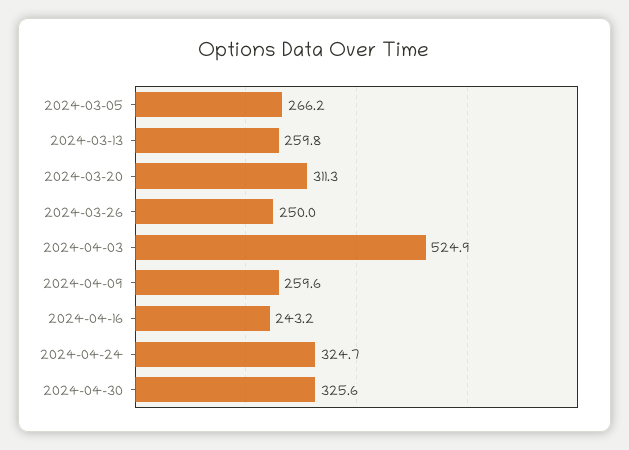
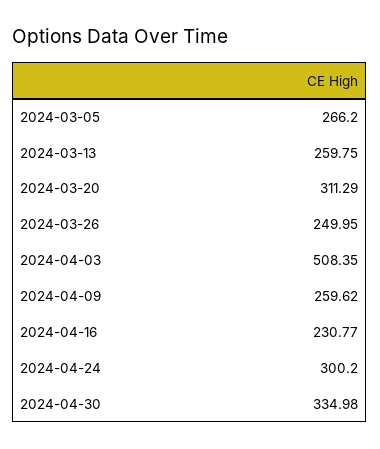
2024-04-03: 524.9 -> 508.35
2024-04-16: 243.2 -> 230.77
2024-04-24: 324.7 -> 300.2
2024-04-30: 325.6 -> 334.98

